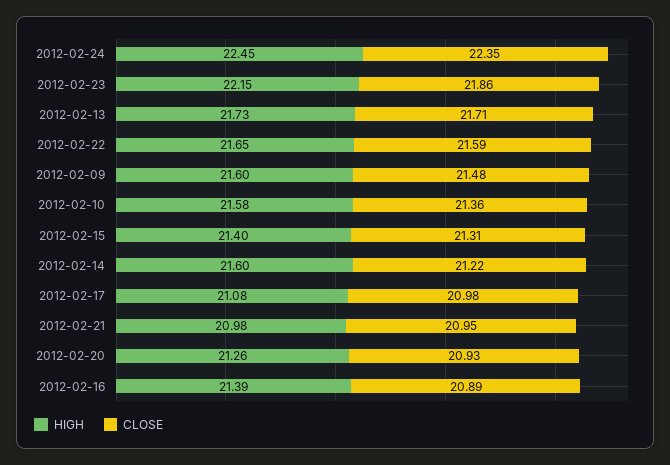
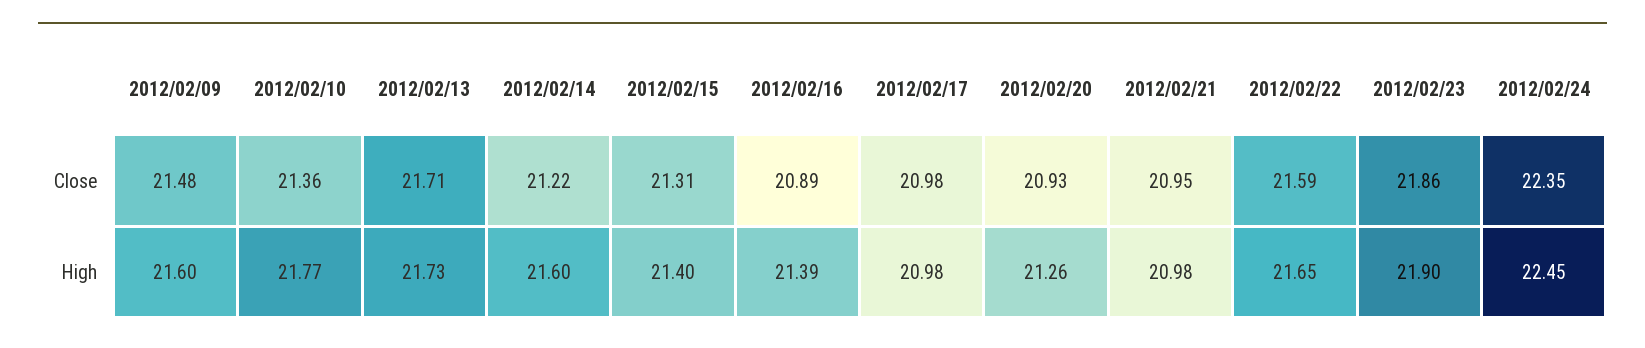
HIGH, 2012-02-23: 22.15 -> 21.9
HIGH, 2012-02-10: 21.58 -> 21.77
HIGH, 2012-02-17: 21.08 -> 20.98

